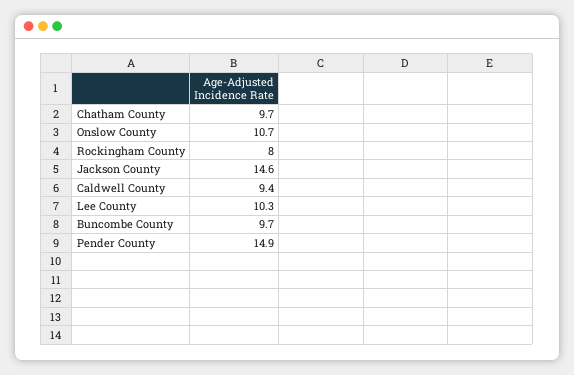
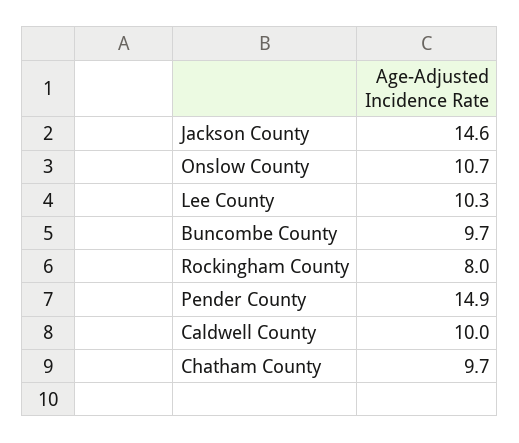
Caldwell County: 9.4 -> 10

